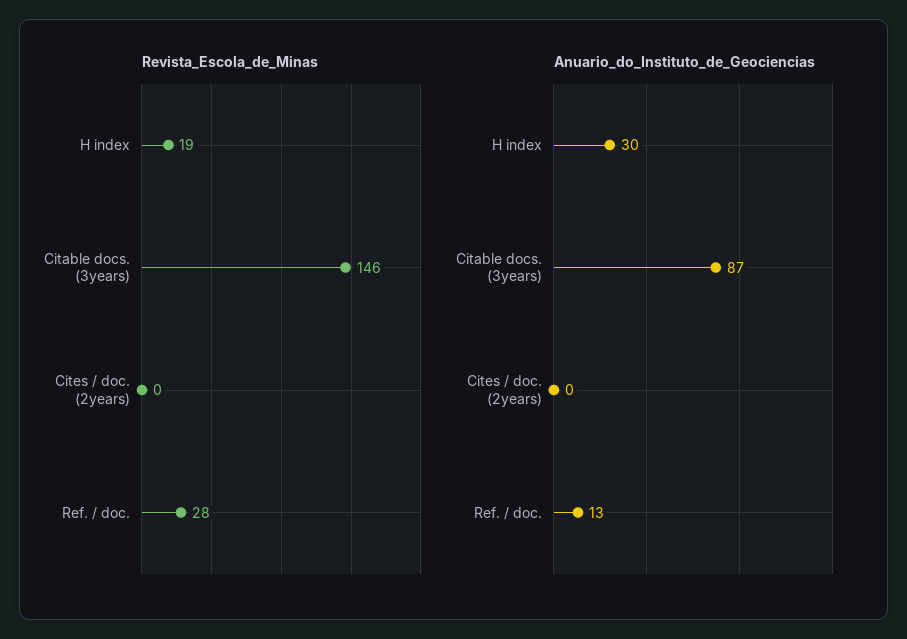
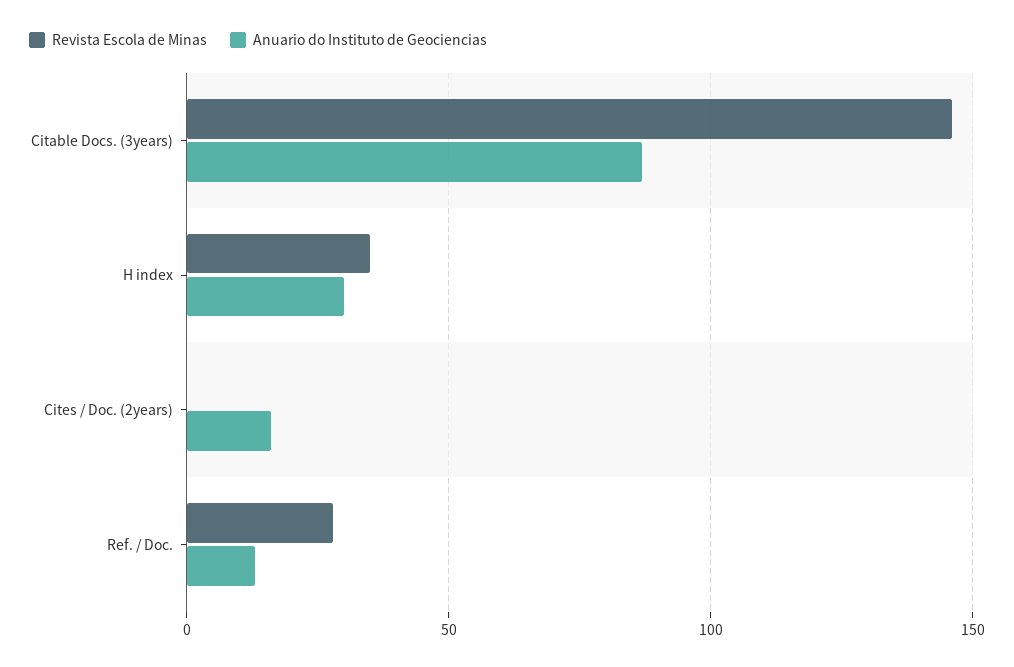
Revista_Escola_de_Minas, H index: 19 -> 35
Anuario_do_Instituto_de_Geociencias, Cites / doc. (2years): 0 -> 15

